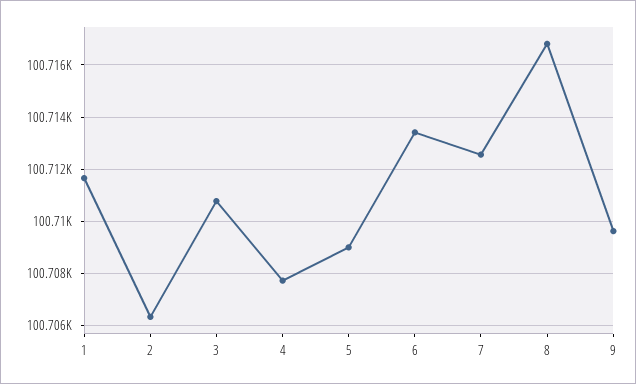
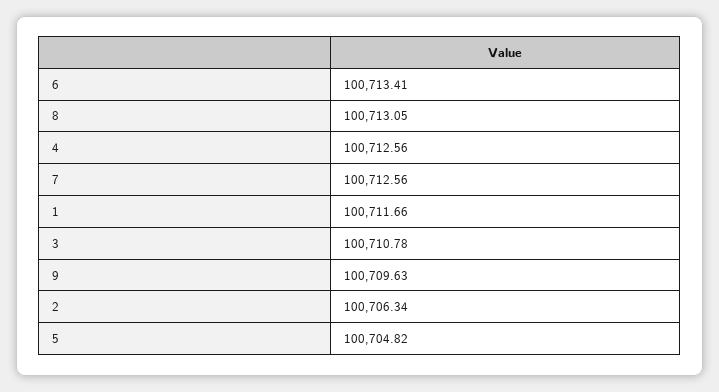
4: 100707.75 -> 100712.56
5: 100709 -> 100704.82
8: 100716.75 -> 100713.05

